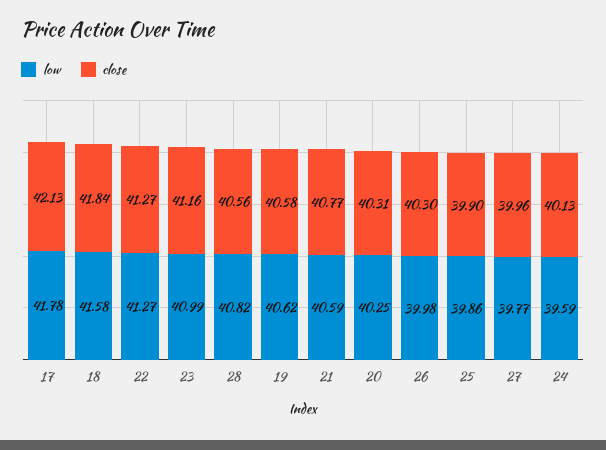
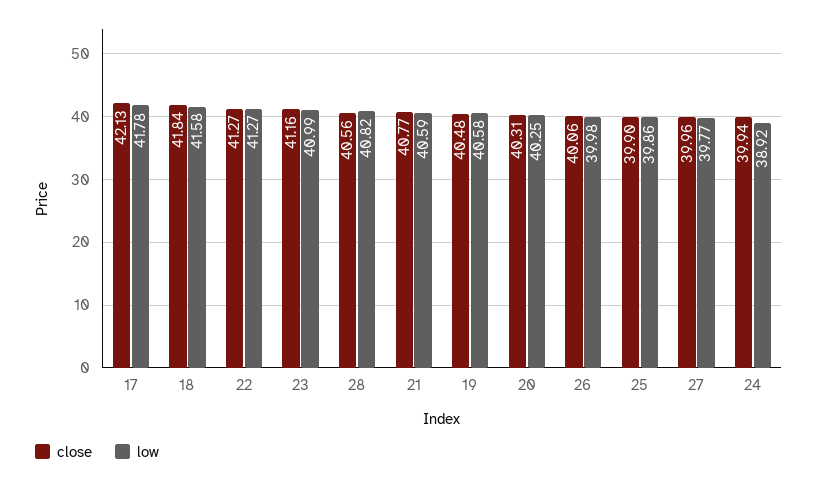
low, 19: 40.62 -> 40.58
close, 19: 40.58 -> 40.48
close, 26: 40.3 -> 40.06
low, 24: 39.59 -> 38.92
close, 24: 40.13 -> 39.94

